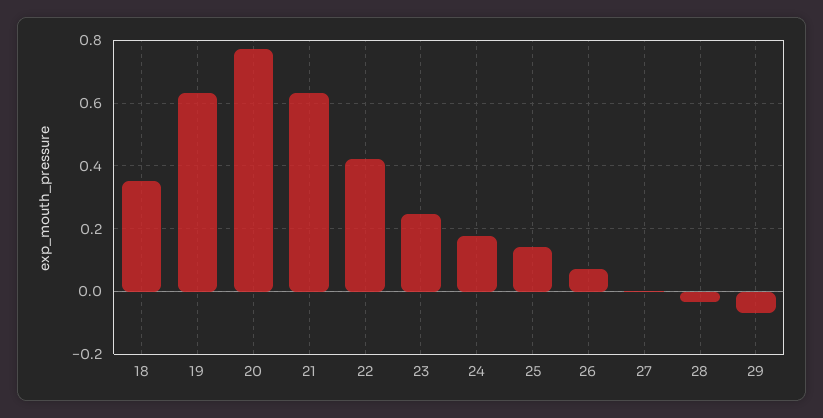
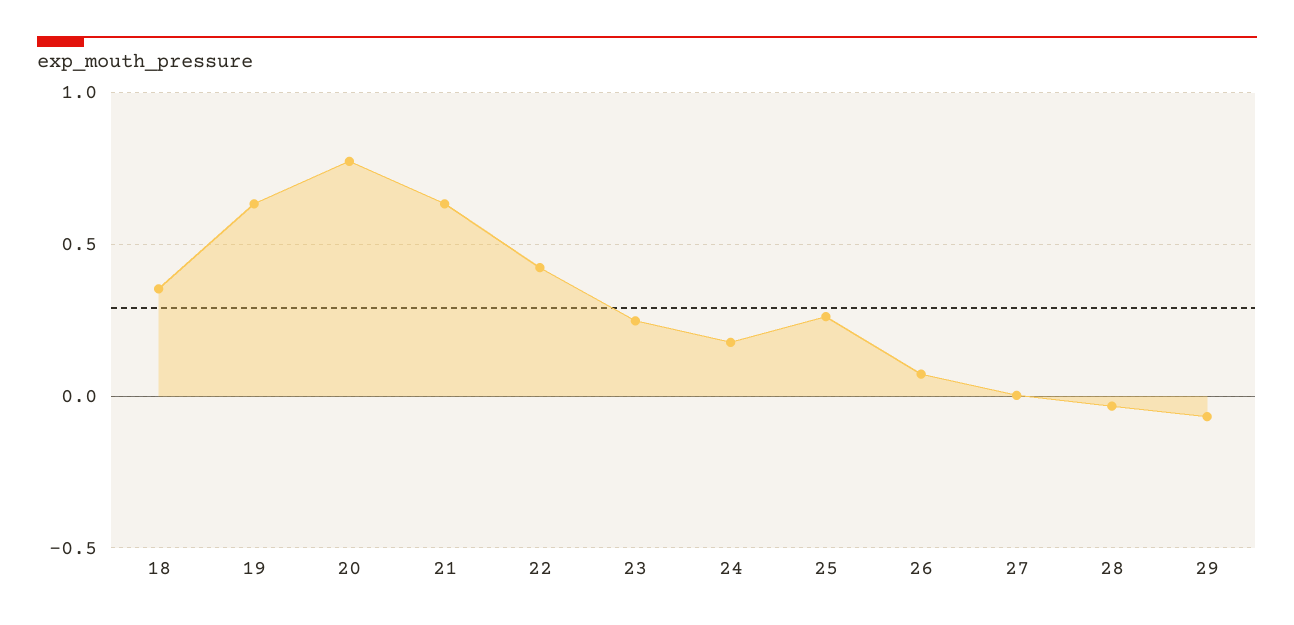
25: 0.14 -> 0.25

